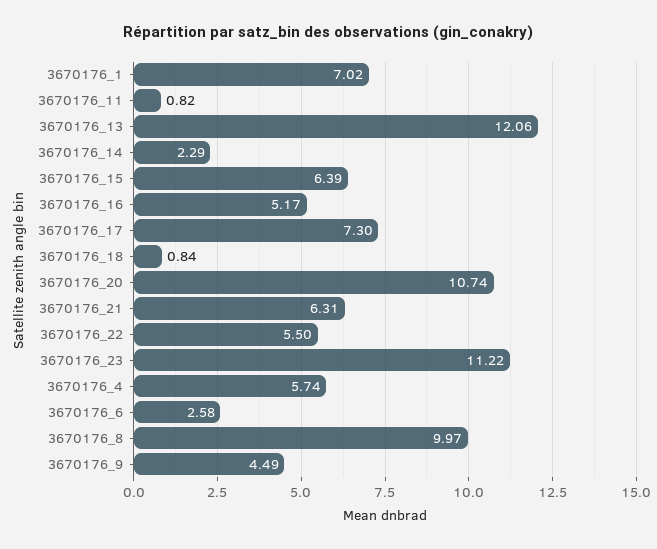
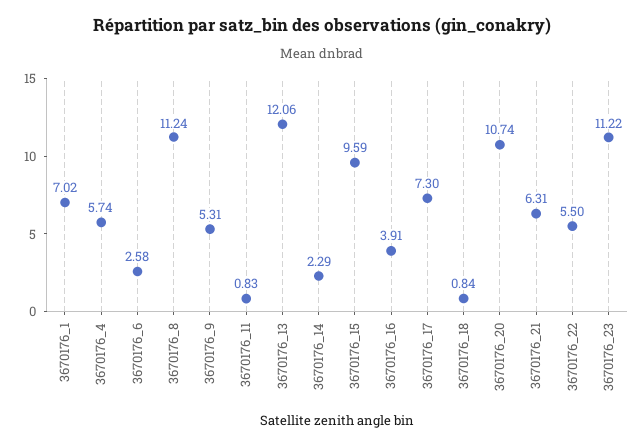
3670176_11: 0.82 -> 0.83
3670176_15: 6.39 -> 9.59
3670176_16: 5.17 -> 3.91
3670176_8: 9.97 -> 11.24
3670176_9: 4.49 -> 5.31

